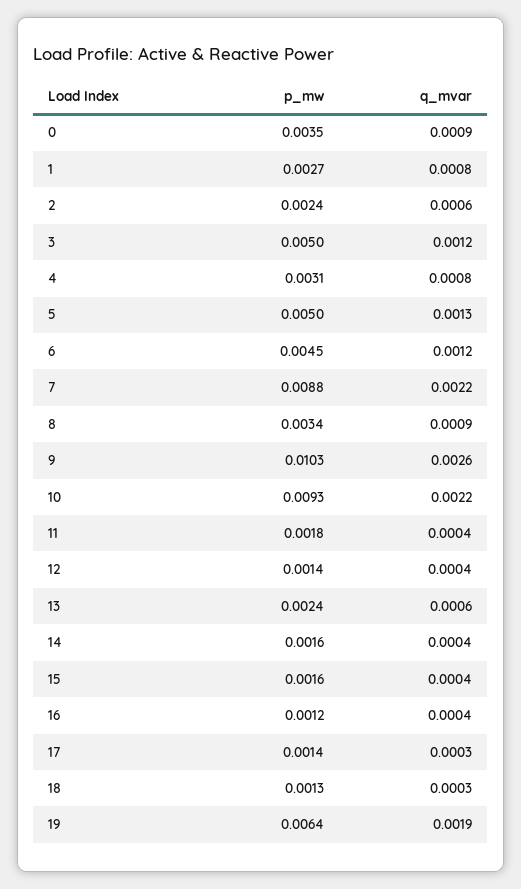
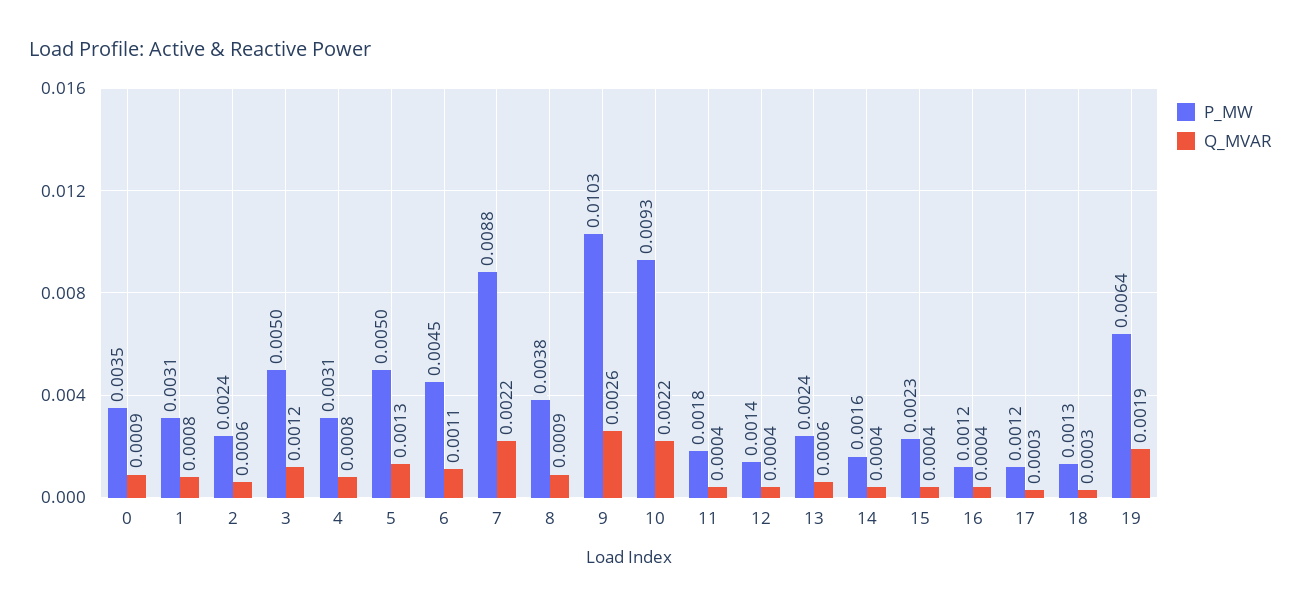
p_mw, 1: 0.0027 -> 0.0031
q_mvar, 6: 0.0012 -> 0.0011
p_mw, 8: 0.0034 -> 0.0038
p_mw, 15: 0.0016 -> 0.0023
p_mw, 17: 0.0014 -> 0.0012

